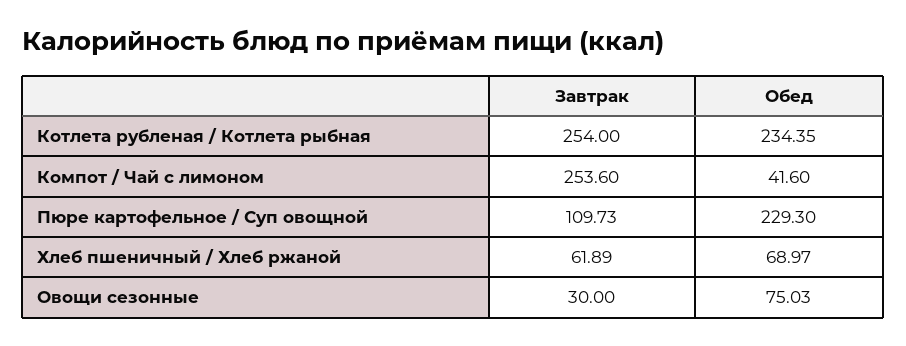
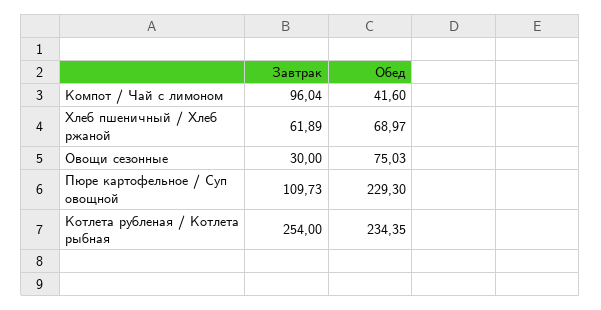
Завтрак, Компот / Чай с лимоном: 253.6 -> 96.04

